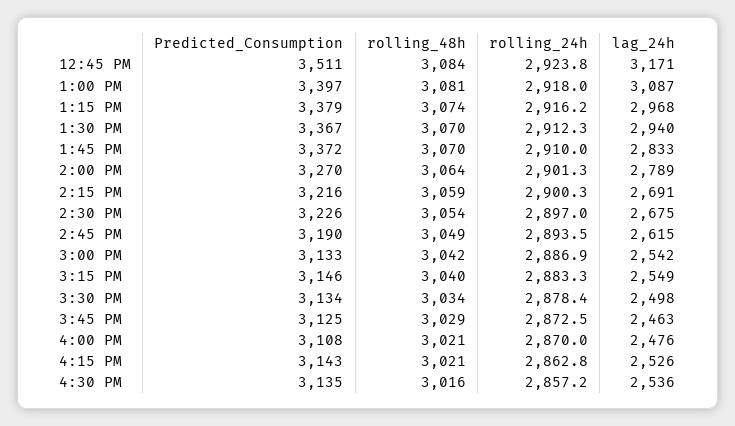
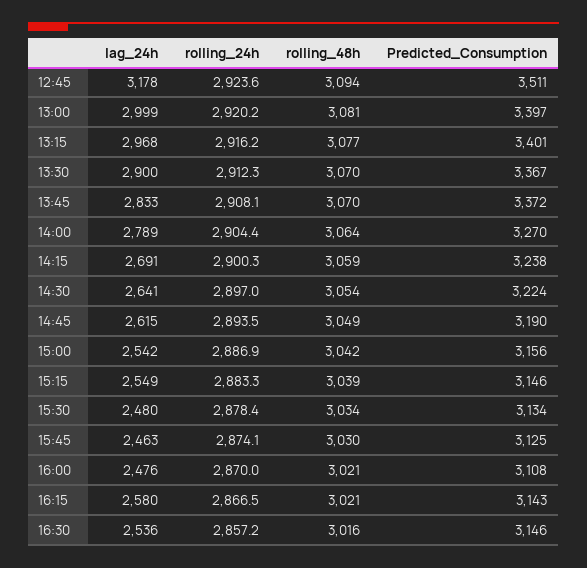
rolling_48h, 12:45 PM: 3084 -> 3094
rolling_24h, 12:45 PM: 2923.8 -> 2923.6
lag_24h, 12:45 PM: 3171 -> 3178
rolling_24h, 1:00 PM: 2918 -> 2920.2
lag_24h, 1:00 PM: 3087 -> 2999
Predicted_Consumption, 1:15 PM: 3379 -> 3401
rolling_48h, 1:15 PM: 3074 -> 3077
lag_24h, 1:30 PM: 2940 -> 2900
rolling_24h, 1:45 PM: 2910 -> 2908.1
rolling_24h, 2:00 PM: 2901.3 -> 2904.4
Predicted_Consumption, 2:15 PM: 3216 -> 3238
Predicted_Consumption, 2:30 PM: 3226 -> 3224
lag_24h, 2:30 PM: 2675 -> 2641
Predicted_Consumption, 3:00 PM: 3133 -> 3156
rolling_48h, 3:15 PM: 3040 -> 3039
lag_24h, 3:30 PM: 2498 -> 2480
rolling_48h, 3:45 PM: 3029 -> 3030
rolling_24h, 3:45 PM: 2872.5 -> 2874.1
rolling_24h, 4:15 PM: 2862.8 -> 2866.5
lag_24h, 4:15 PM: 2526 -> 2580
Predicted_Consumption, 4:30 PM: 3135 -> 3146

